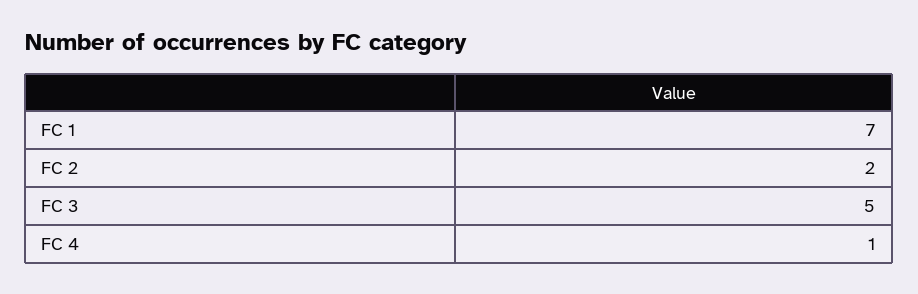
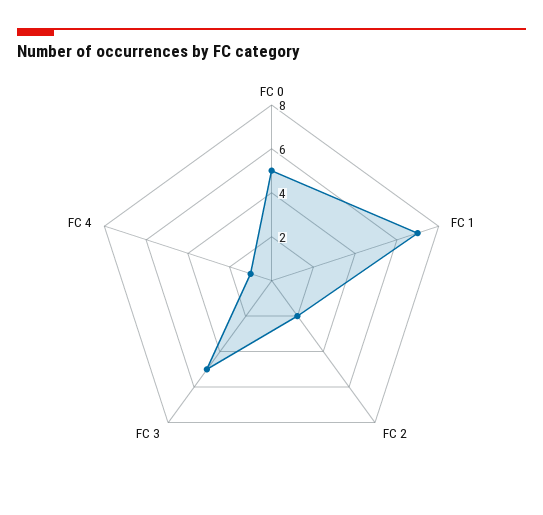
FC 0: none -> 5

